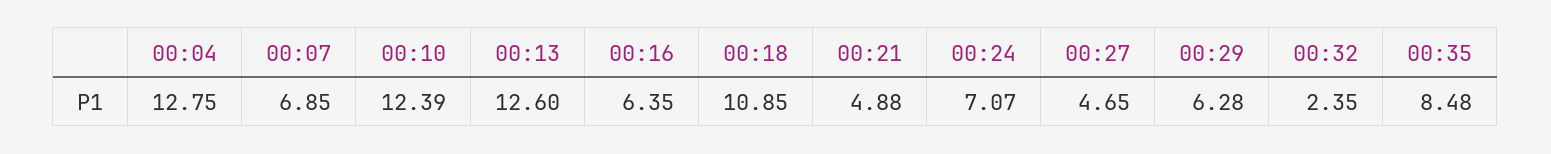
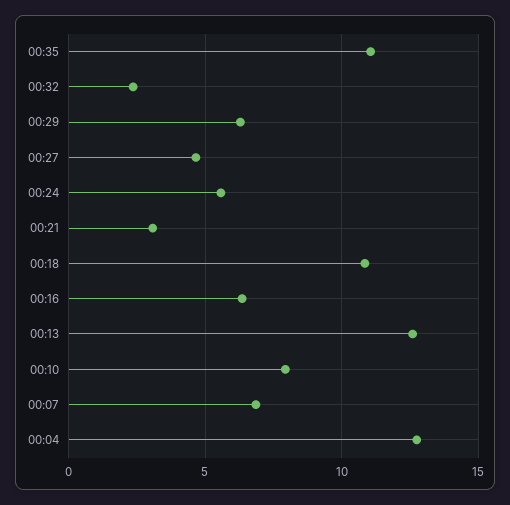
00:10: 12.39 -> 8
00:21: 4.88 -> 3
00:24: 7.07 -> 5.5
00:35: 8.48 -> 11

